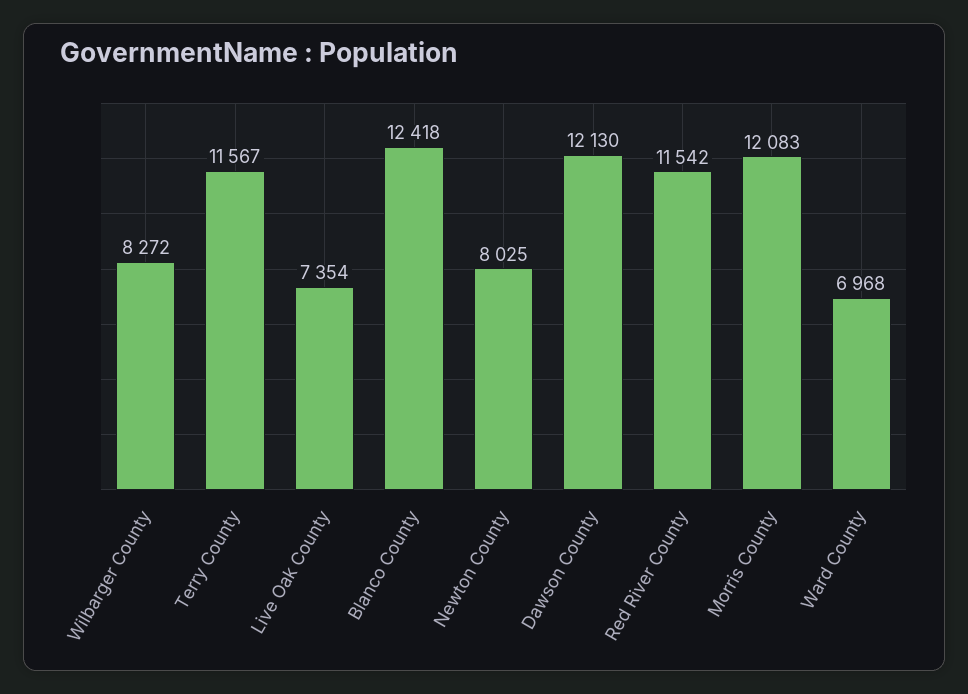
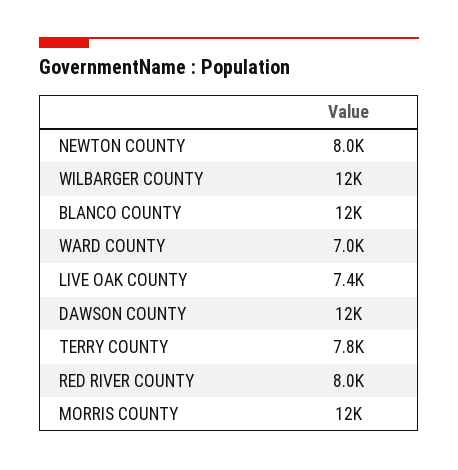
Wilbarger County: 8272 -> 12000
Terry County: 11567 -> 7800
Red River County: 11542 -> 8000

